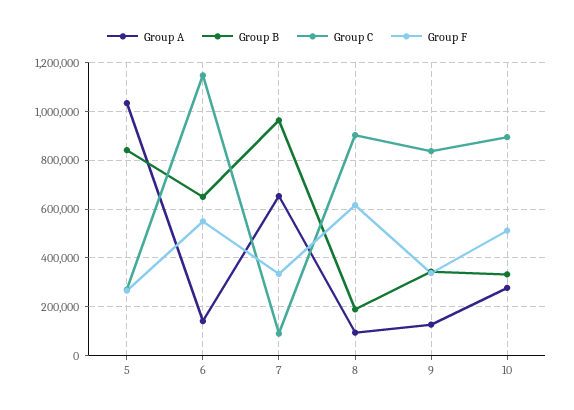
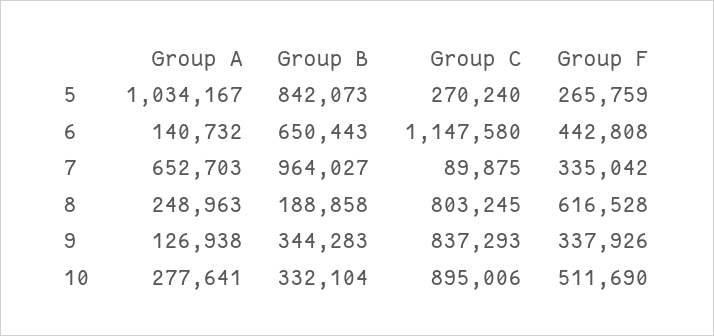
Group F, 6: 550000 -> 442808
Group A, 8: 100000 -> 248963
Group C, 8: 900000 -> 803245

